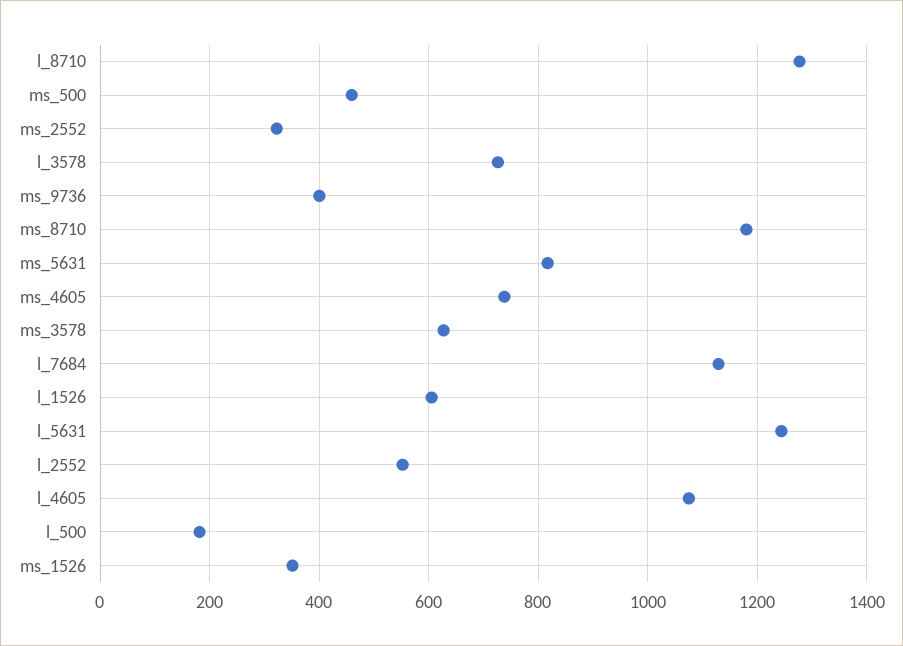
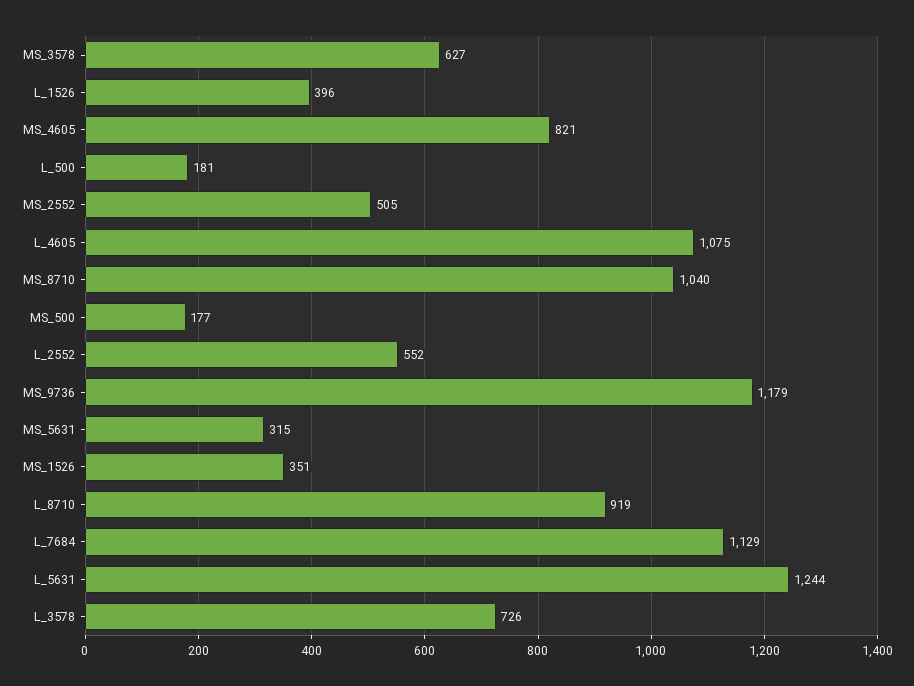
l_8710: 1280 -> 919
ms_500: 460 -> 177
ms_2552: 320 -> 505
ms_9736: 400 -> 1179
ms_8710: 1180 -> 1040
ms_5631: 820 -> 315
ms_4605: 740 -> 821
l_1526: 600 -> 396

